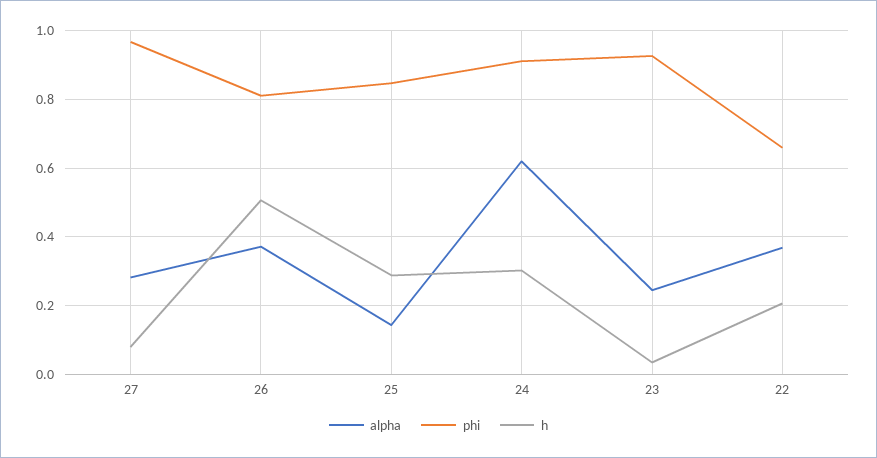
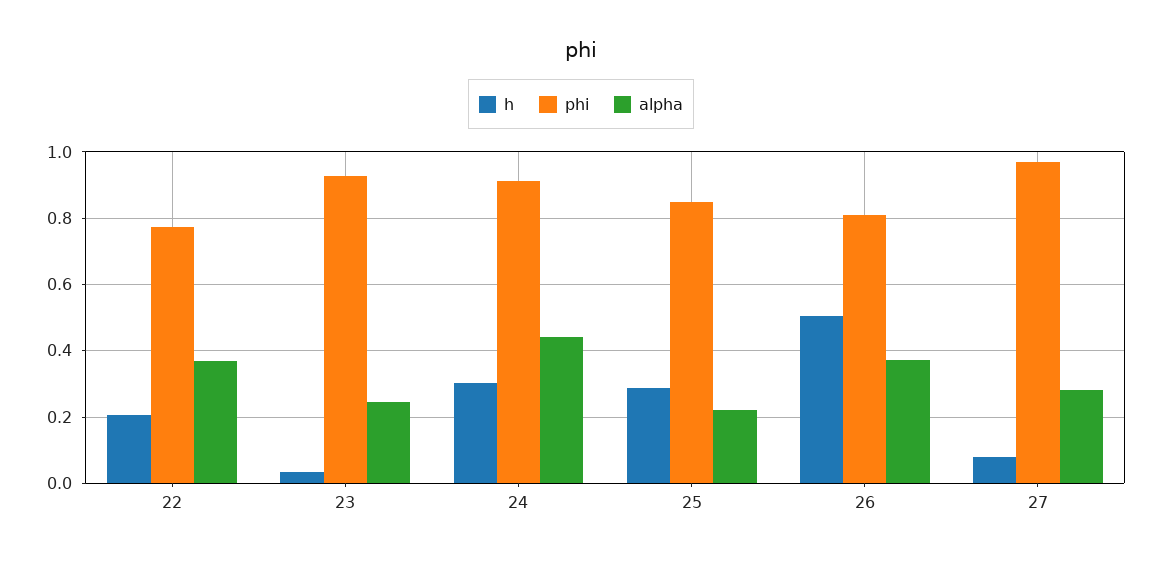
alpha, 25: 0.14 -> 0.22
alpha, 24: 0.62 -> 0.44
phi, 22: 0.66 -> 0.78

